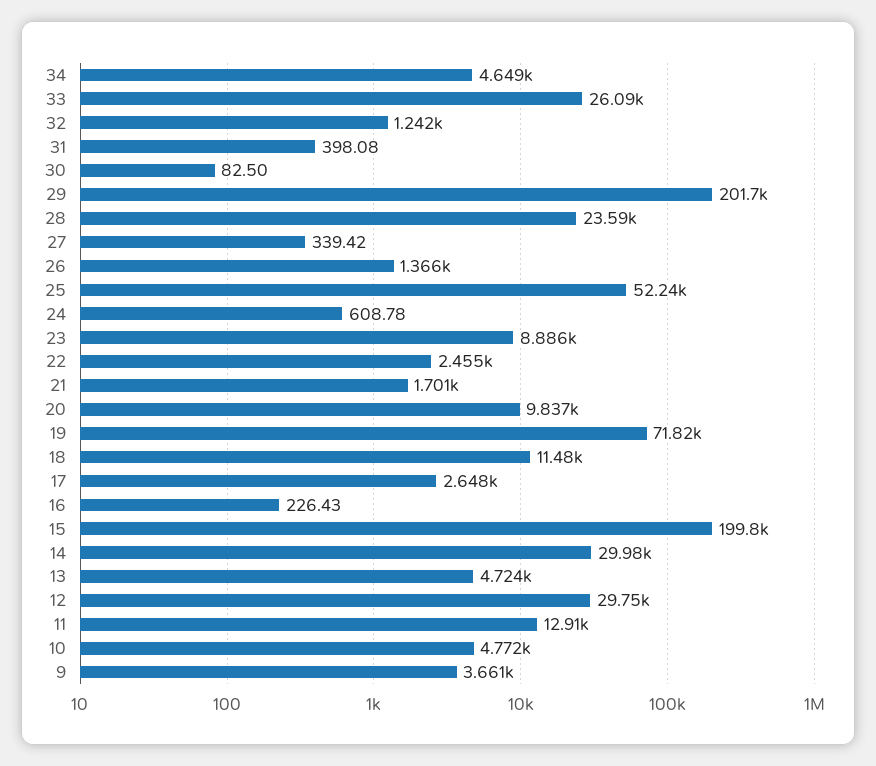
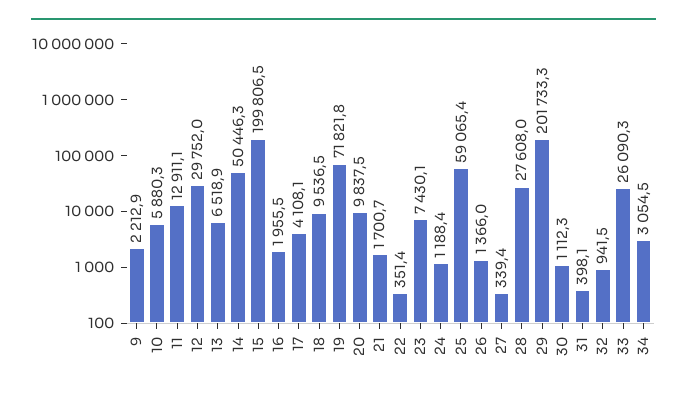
34: 4649 -> 3054.5
32: 1242 -> 941.5
30: 82.5 -> 1112.3
28: 23590 -> 27608
25: 52240 -> 59065.4
24: 608.78 -> 1188.4
23: 8886 -> 7430.1
22: 2455 -> 351.4
18: 11480 -> 9536.5
17: 2648 -> 4108.1
16: 226.43 -> 1955.5
14: 29980 -> 50446.3
13: 4724 -> 6518.9
10: 4772 -> 5880.3
9: 3661 -> 2212.9

